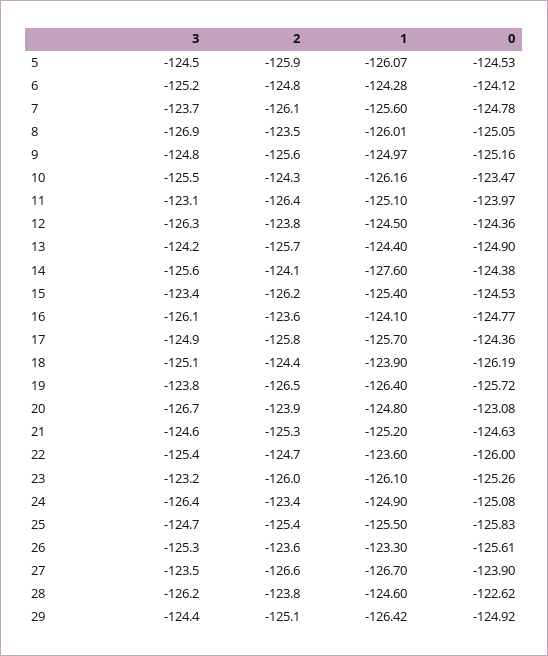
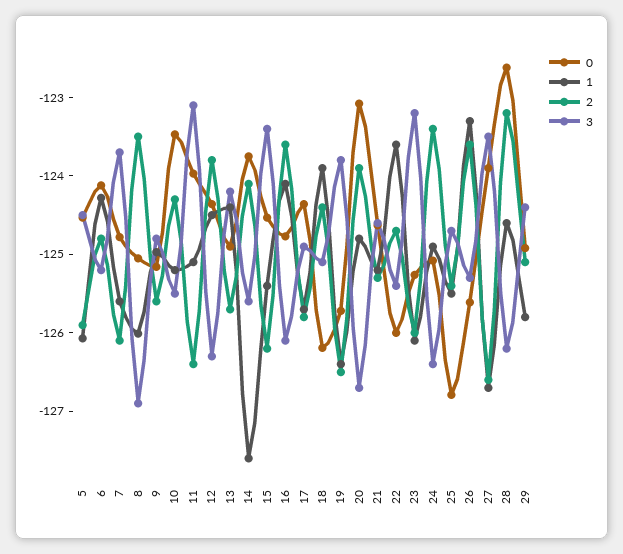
1, 10: -126.16 -> -125.2
0, 14: -124.38 -> -123.8
0, 25: -125.83 -> -126.8
2, 28: -123.8 -> -123.2
1, 29: -126.42 -> -125.8

